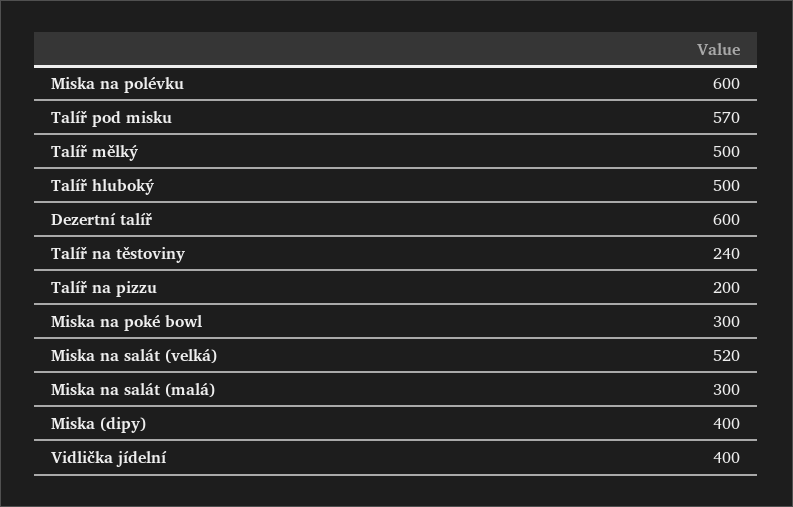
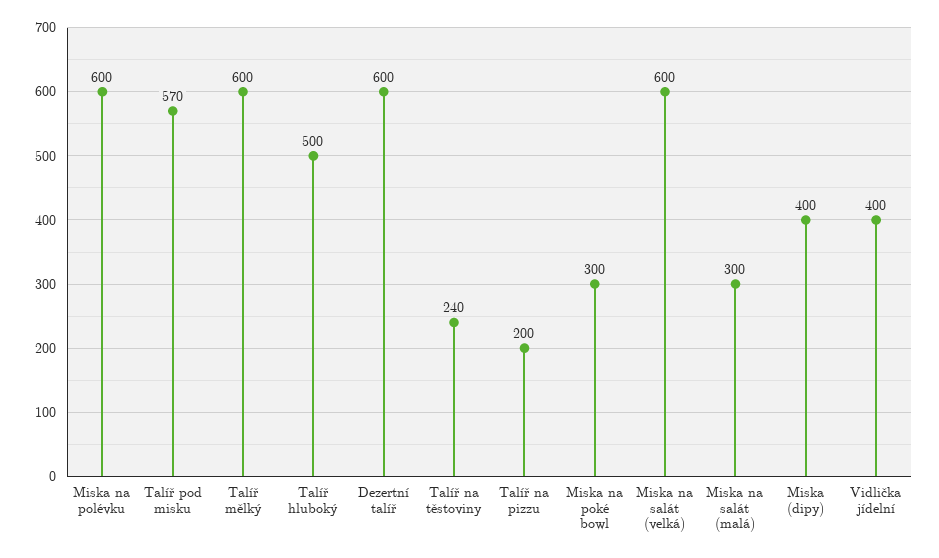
Talíř mělký: 500 -> 600
Miska na salát (velká): 520 -> 600

